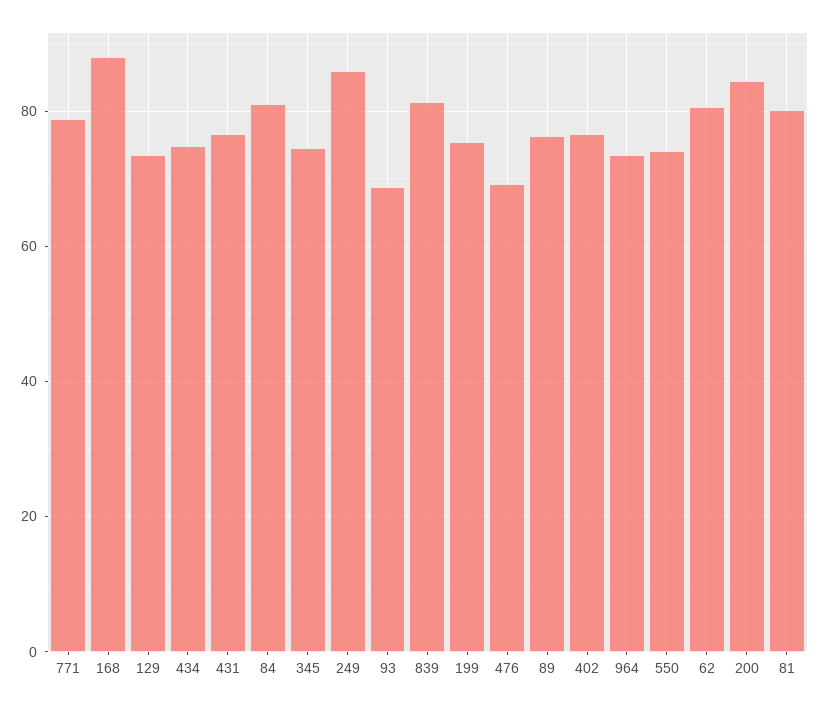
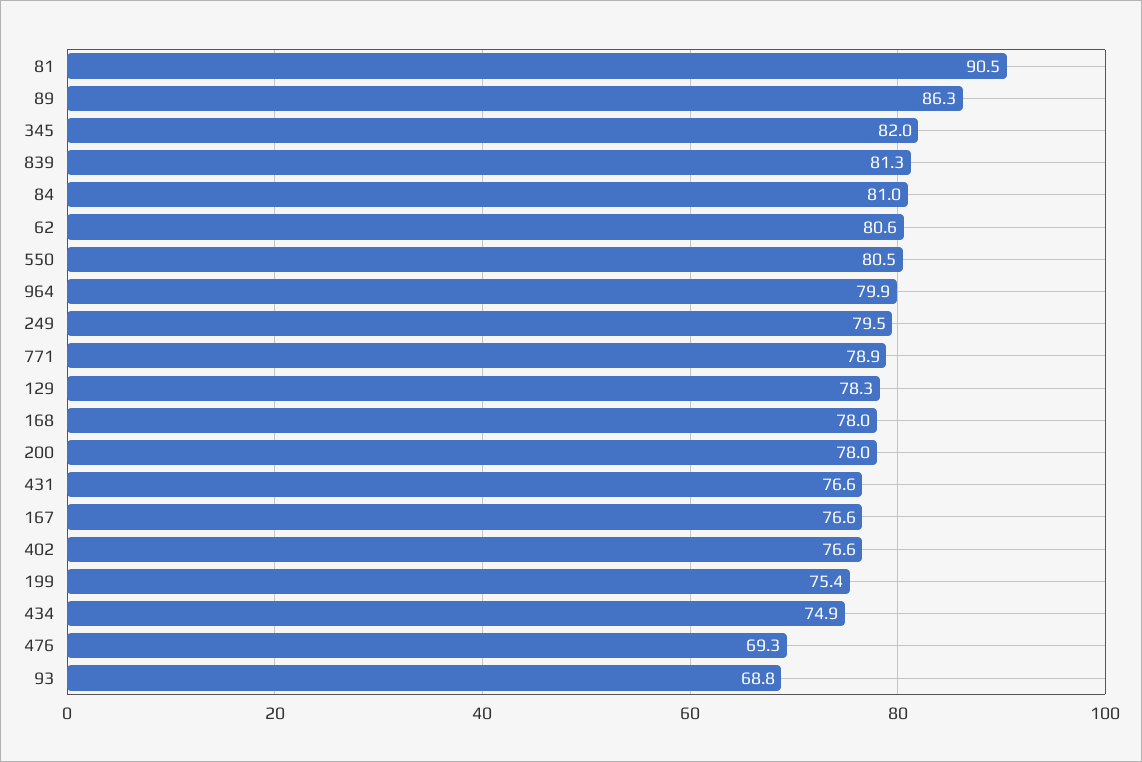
168: 88 -> 78
129: 74 -> 78.3
345: 74 -> 82
249: 86 -> 79.5
89: 76 -> 86.3
964: 74 -> 79.9
550: 74 -> 80.5
200: 84 -> 78
81: 80 -> 90.5
167: none -> 76.6

